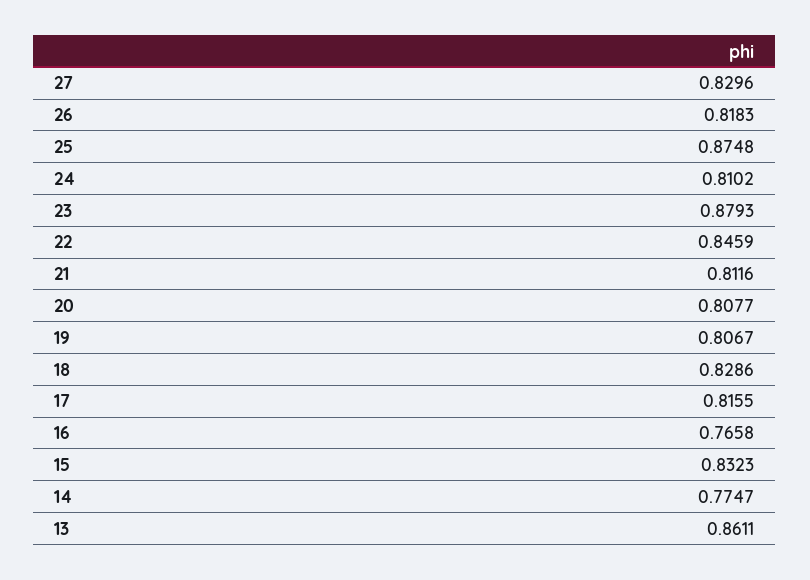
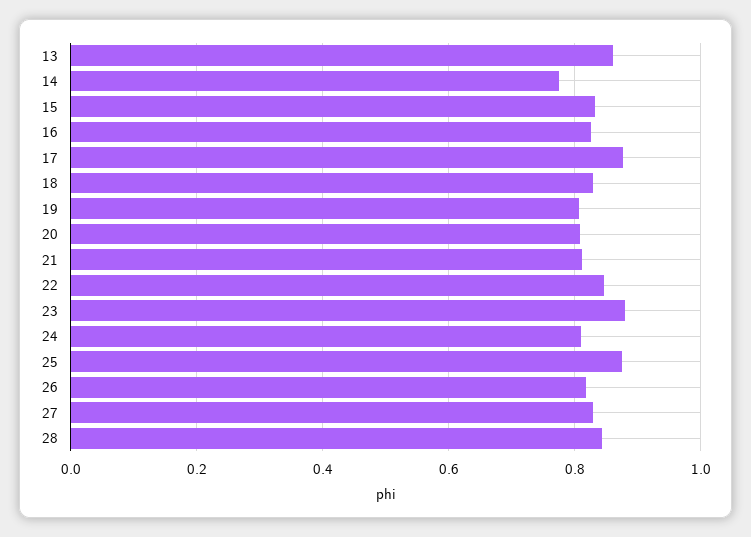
17: 0.8155 -> 0.88
16: 0.7658 -> 0.82
28: none -> 0.84

